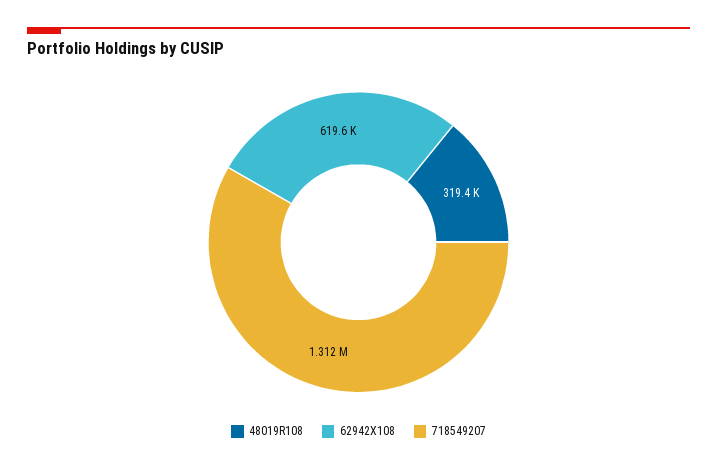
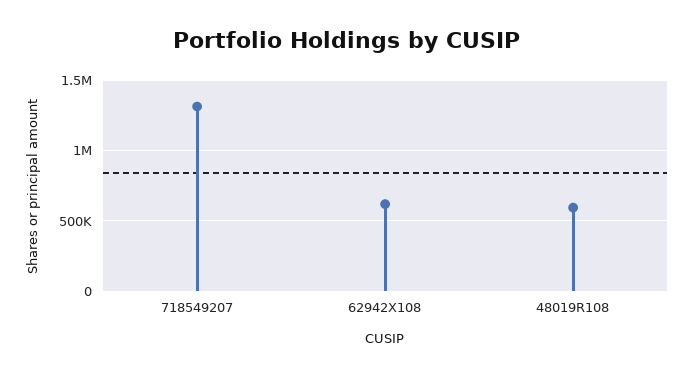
48019R108: 319400 -> 600000

